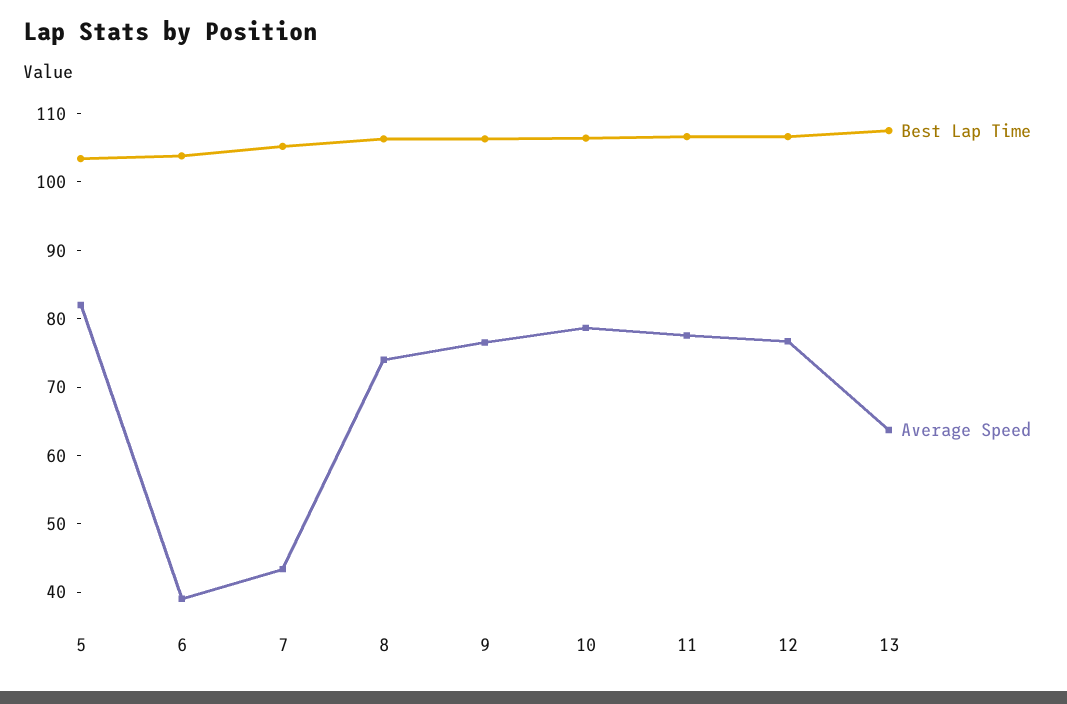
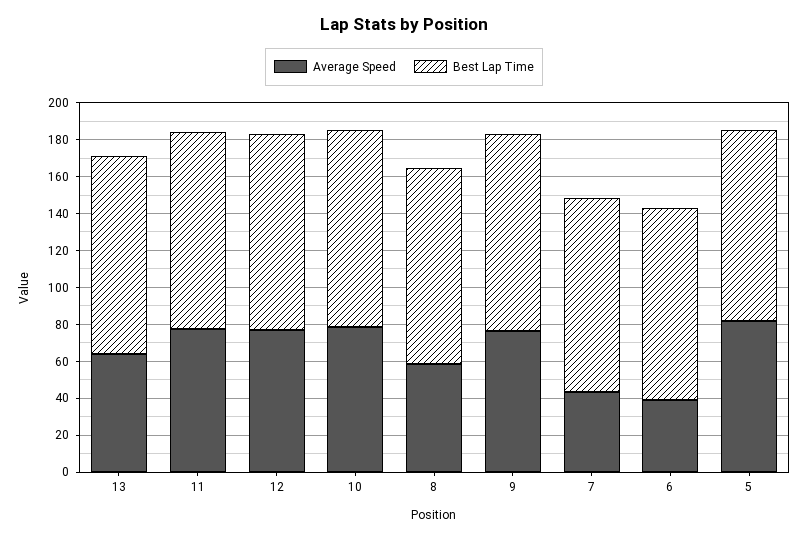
Average Speed, 8: 74 -> 60

